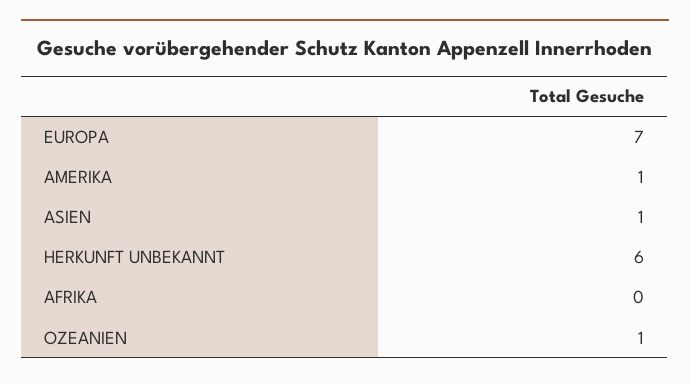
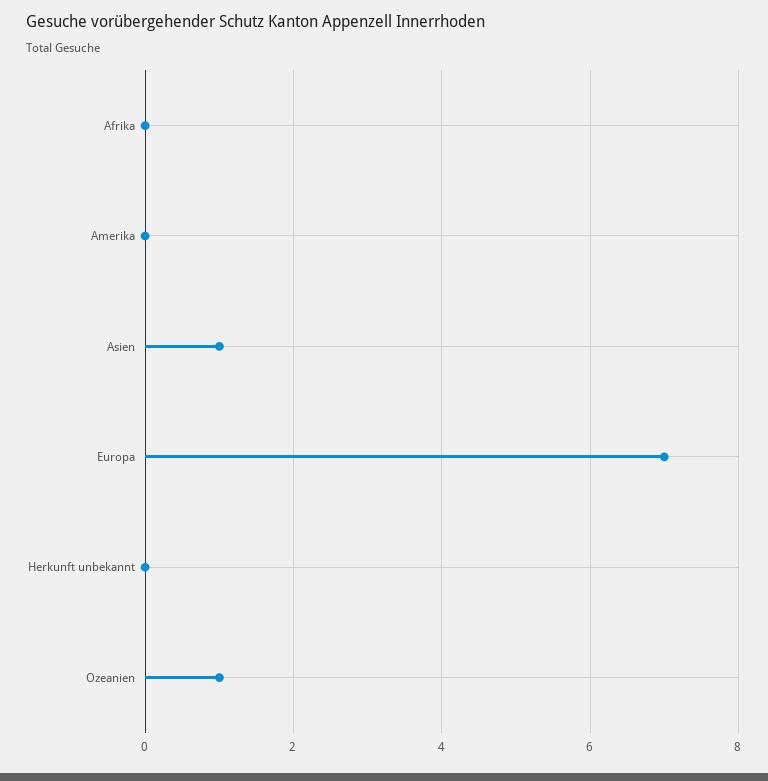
AMERIKA: 1 -> 0
HERKUNFT UNBEKANNT: 6 -> 0

